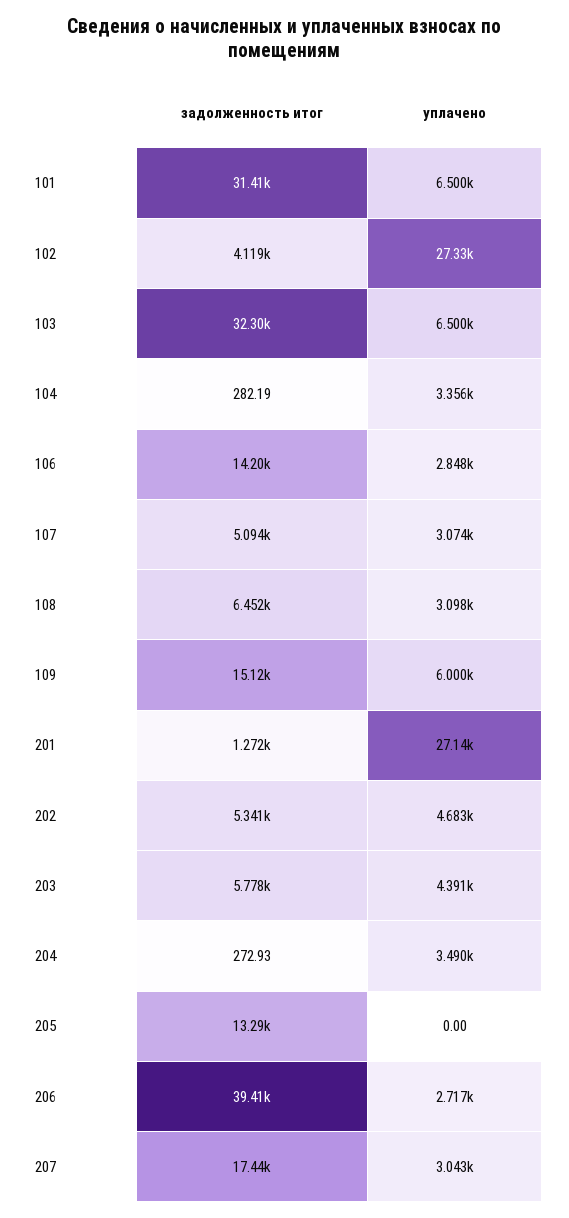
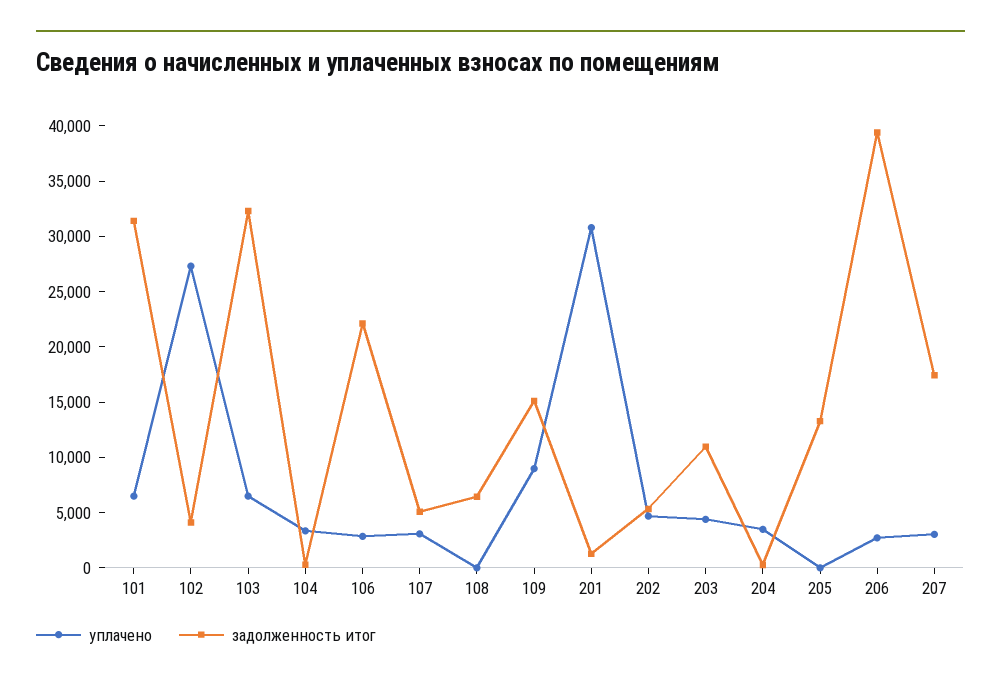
задолженность итог, 106: 14200 -> 22000
уплачено, 108: 3098 -> 0
уплачено, 109: 6000 -> 9000
уплачено, 201: 27140 -> 31000
задолженность итог, 203: 5778 -> 11000

